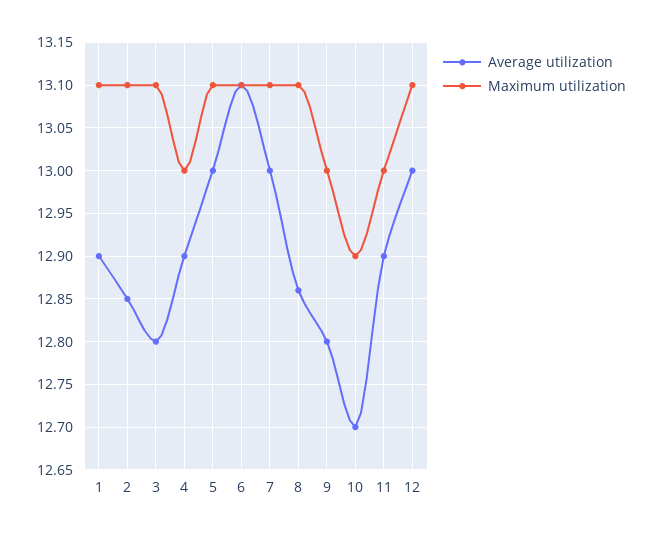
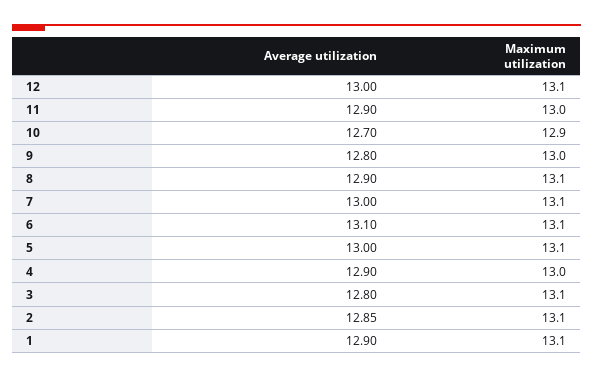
Average utilization, 8: 12.86 -> 12.9

